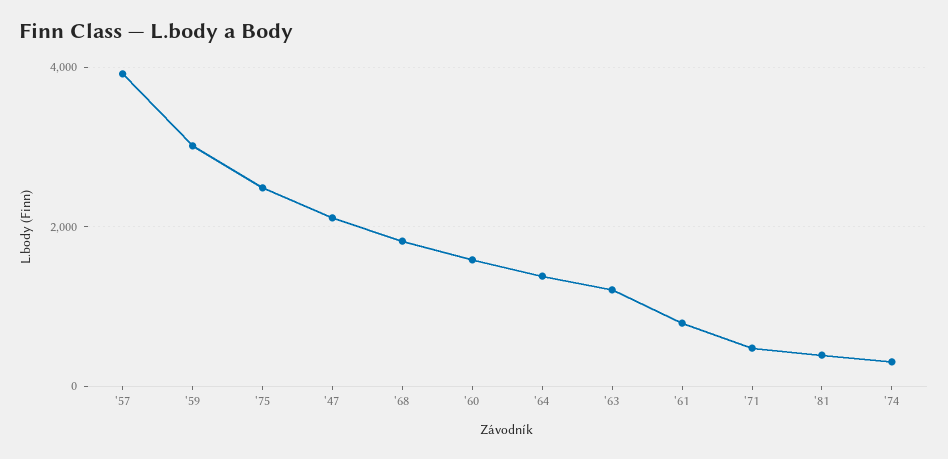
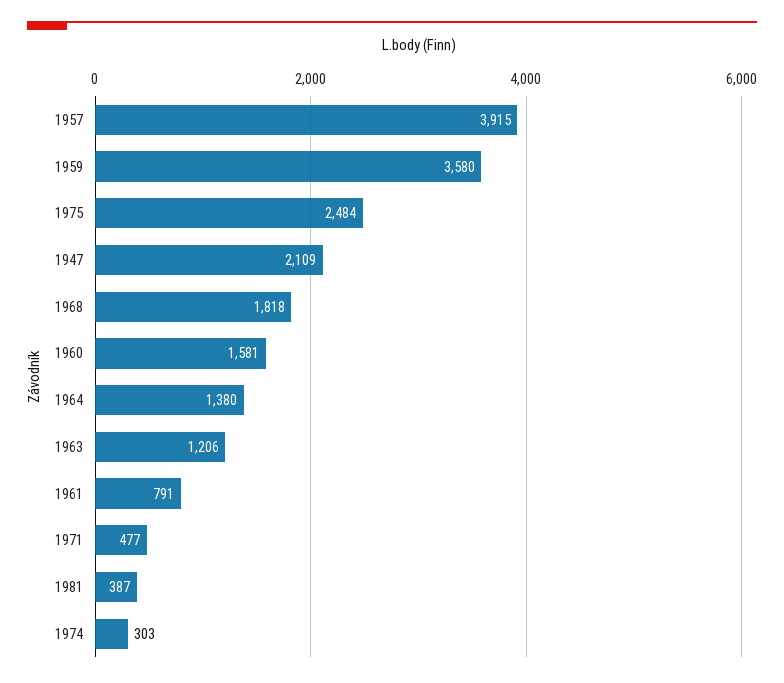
'59: 3000 -> 3580

